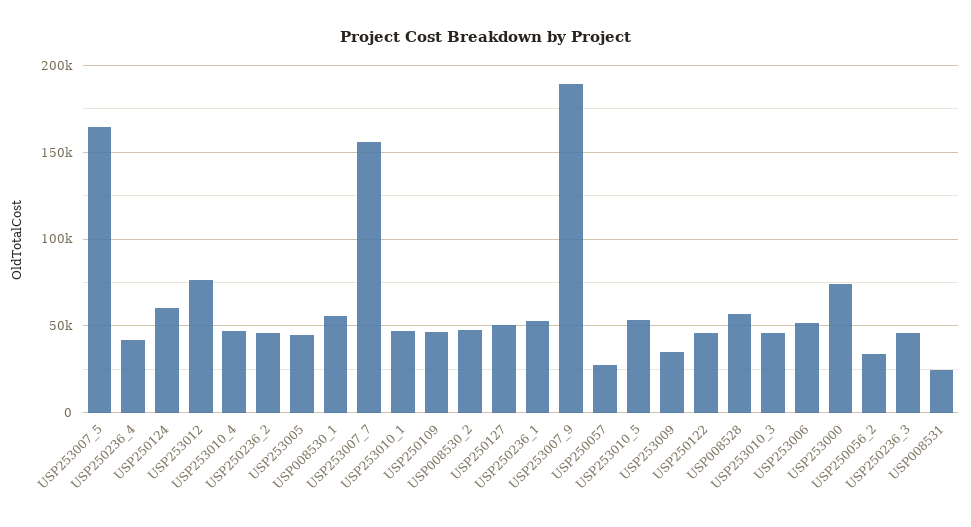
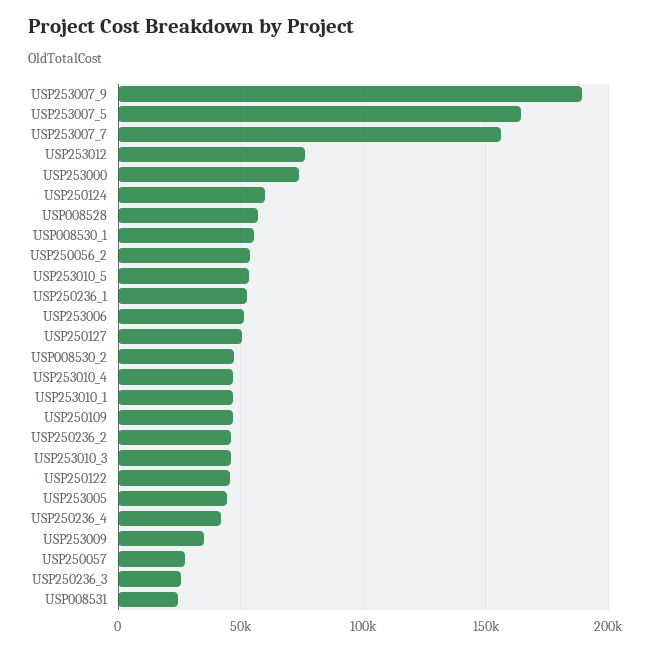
USP250056_2: 35000 -> 55000
USP250236_3: 45000 -> 25000

